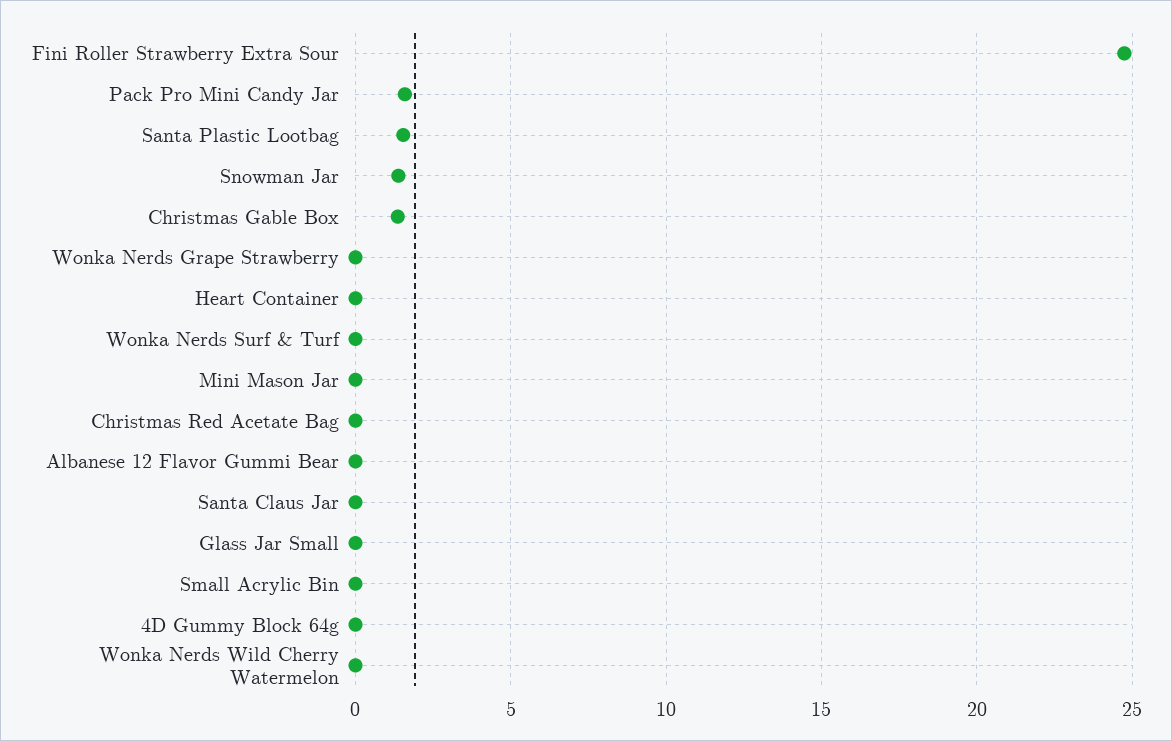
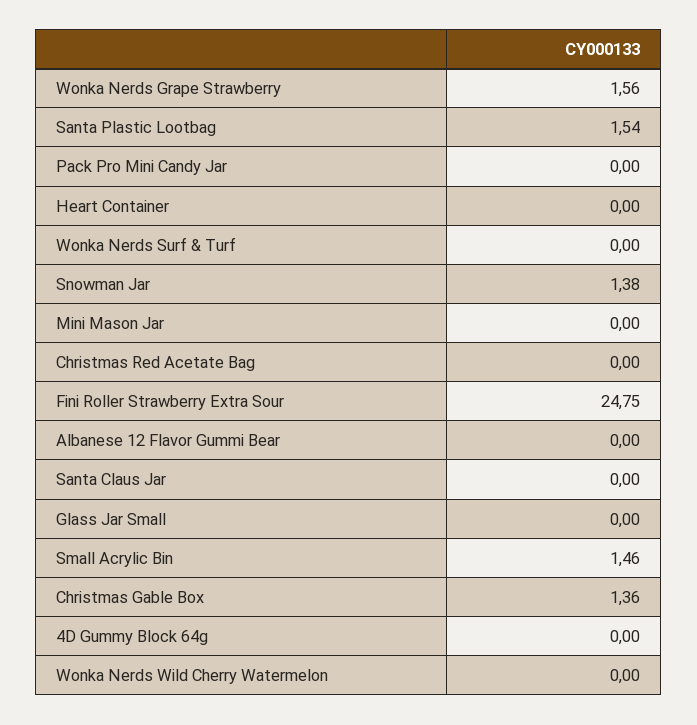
Pack Pro Mini Candy Jar: 1.5 -> 0
Wonka Nerds Grape Strawberry: 0 -> 1.56
Small Acrylic Bin: 0 -> 1.46

